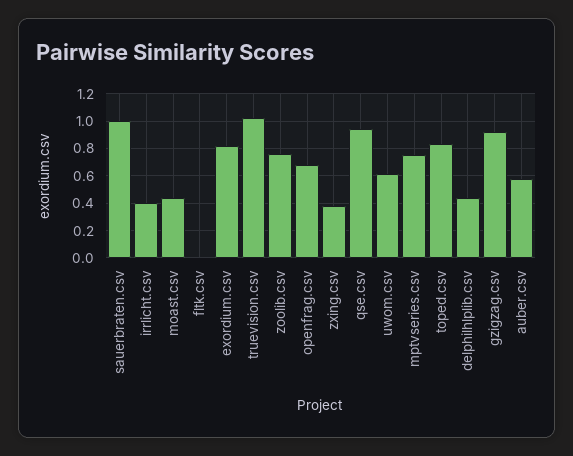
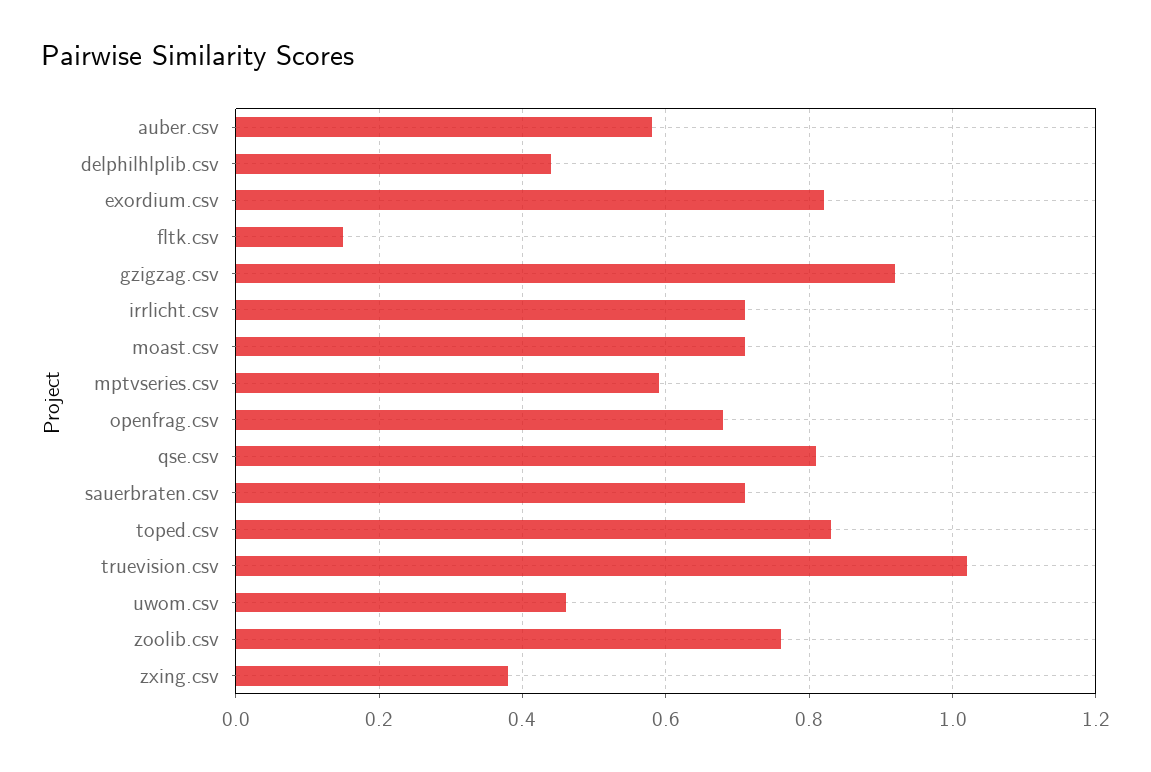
sauerbraten.csv: 1 -> 0.7
irrlicht.csv: 0.4 -> 0.7
moast.csv: 0.45 -> 0.7
fltk.csv: 0 -> 0.15
qse.csv: 0.95 -> 0.8
uwom.csv: 0.6 -> 0.45
mptvseries.csv: 0.75 -> 0.6

